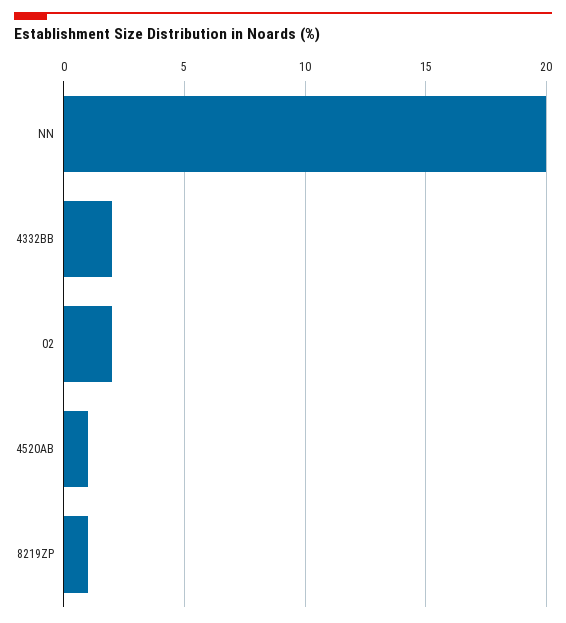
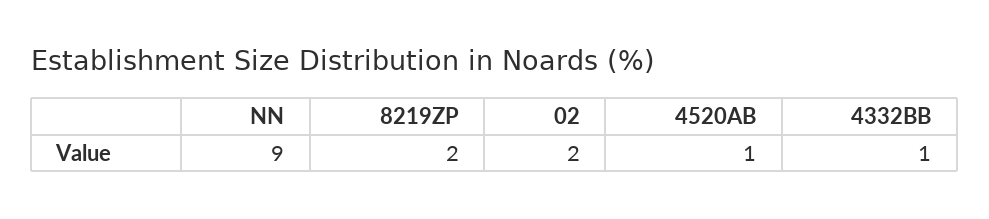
NN: 20 -> 9
4332BB: 2 -> 1
8219ZP: 1 -> 2

